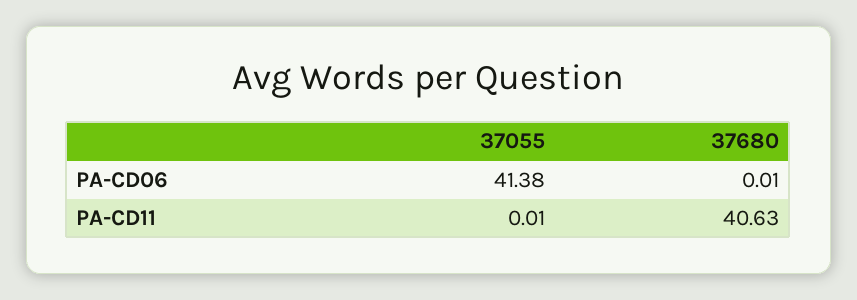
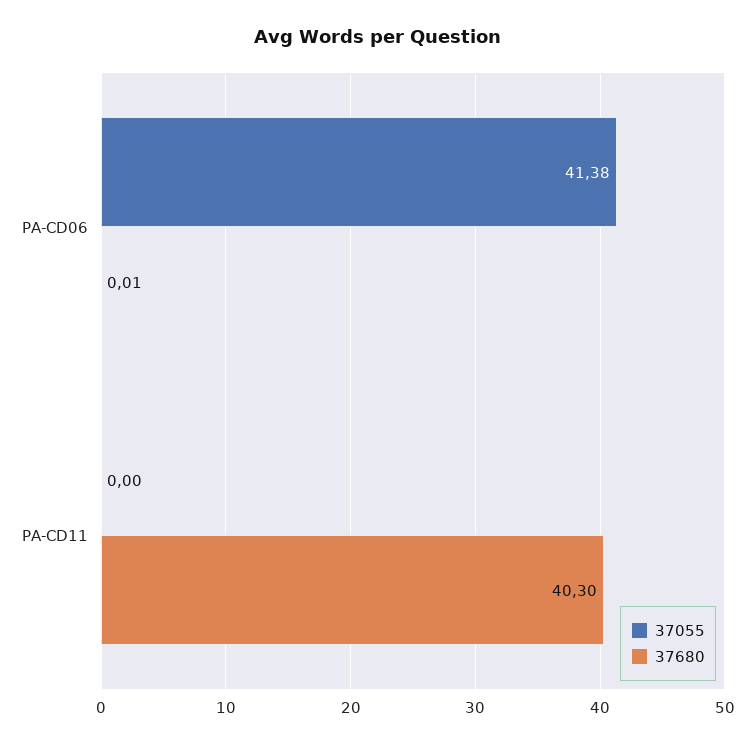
37055, PA-CD11: 0.01 -> 0
37680, PA-CD11: 40.63 -> 40.3

